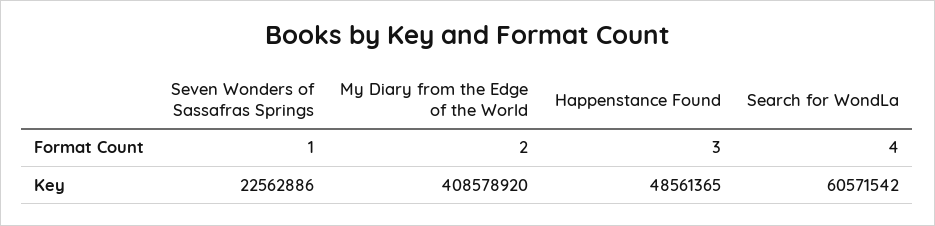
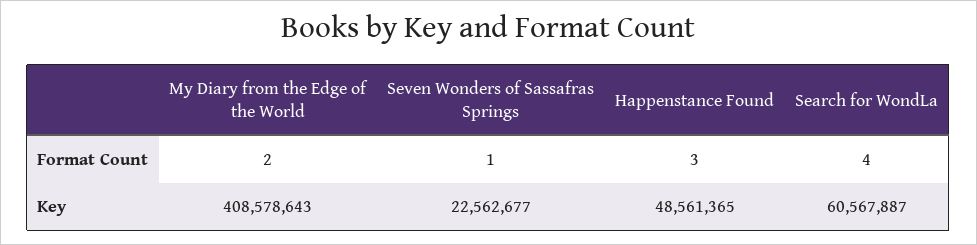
Seven Wonders of Sassafras Springs, Key: 22562886 -> 22562677
My Diary from the Edge of the World, Key: 408578920 -> 408578643
Search for WondLa, Key: 60571542 -> 60567887

